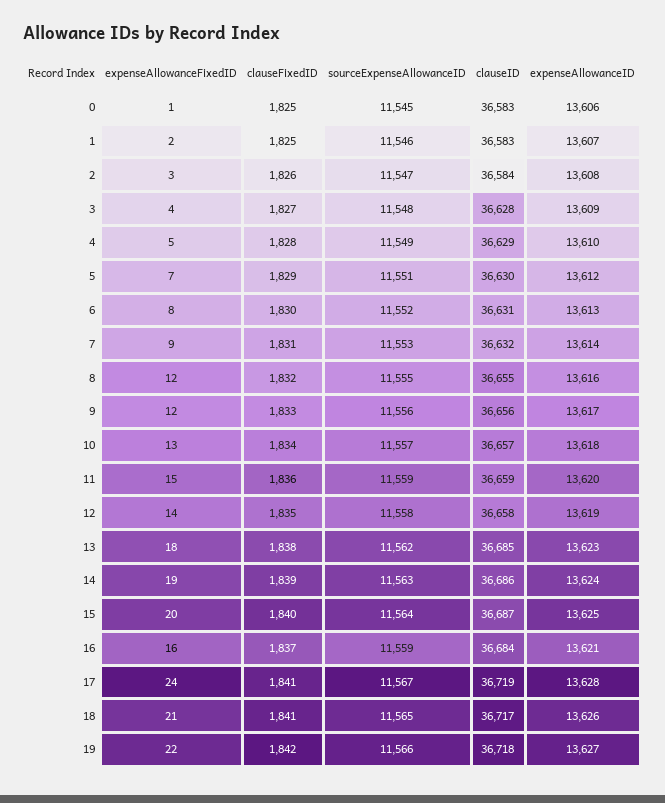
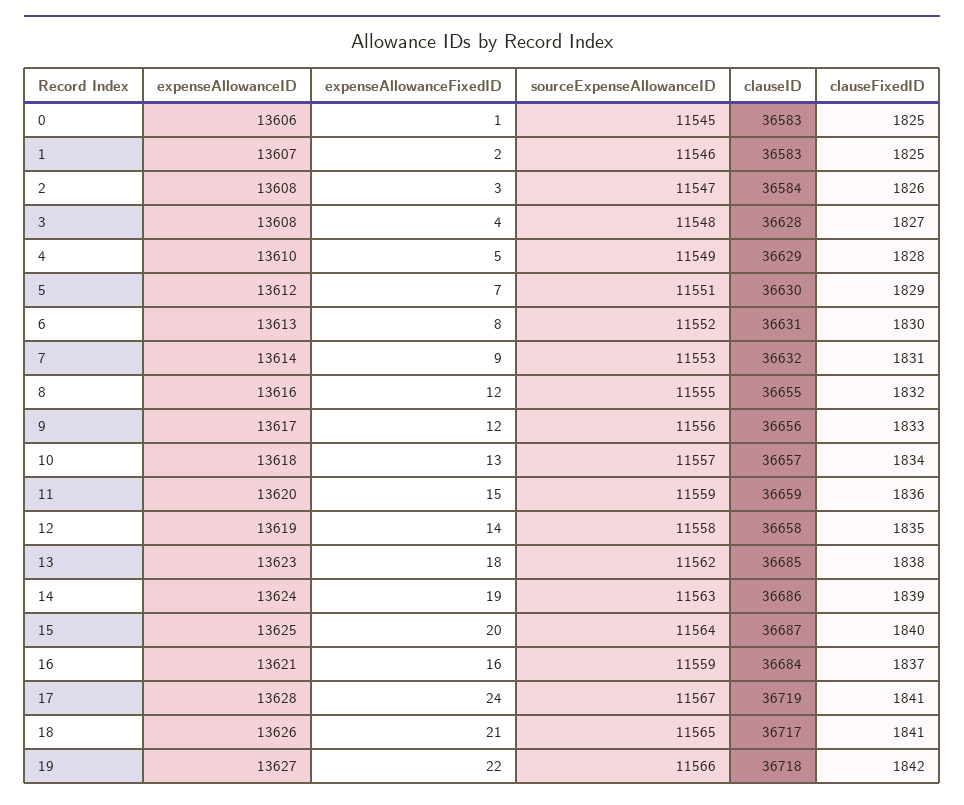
expenseAllowanceID, 3: 13609 -> 13608

